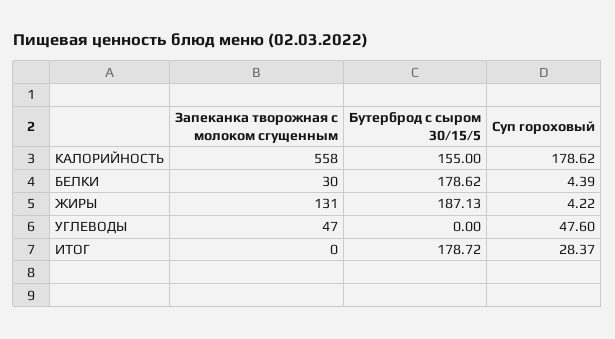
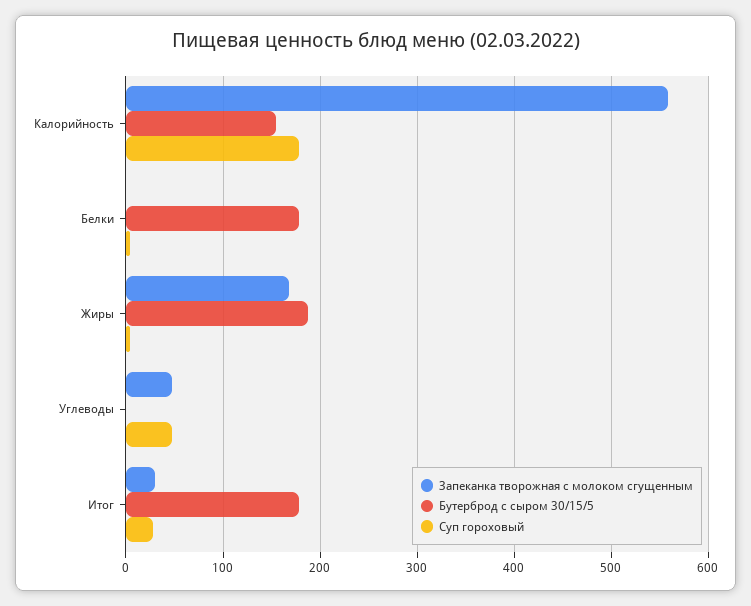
Запеканка творожная с молоком сгущенным, БЕЛКИ: 30 -> 0
Запеканка творожная с молоком сгущенным, ЖИРЫ: 131 -> 170
Запеканка творожная с молоком сгущенным, ИТОГ: 0 -> 30

